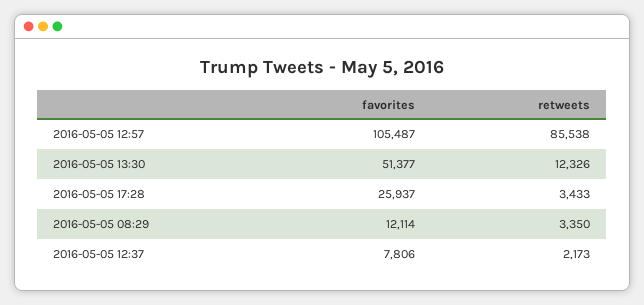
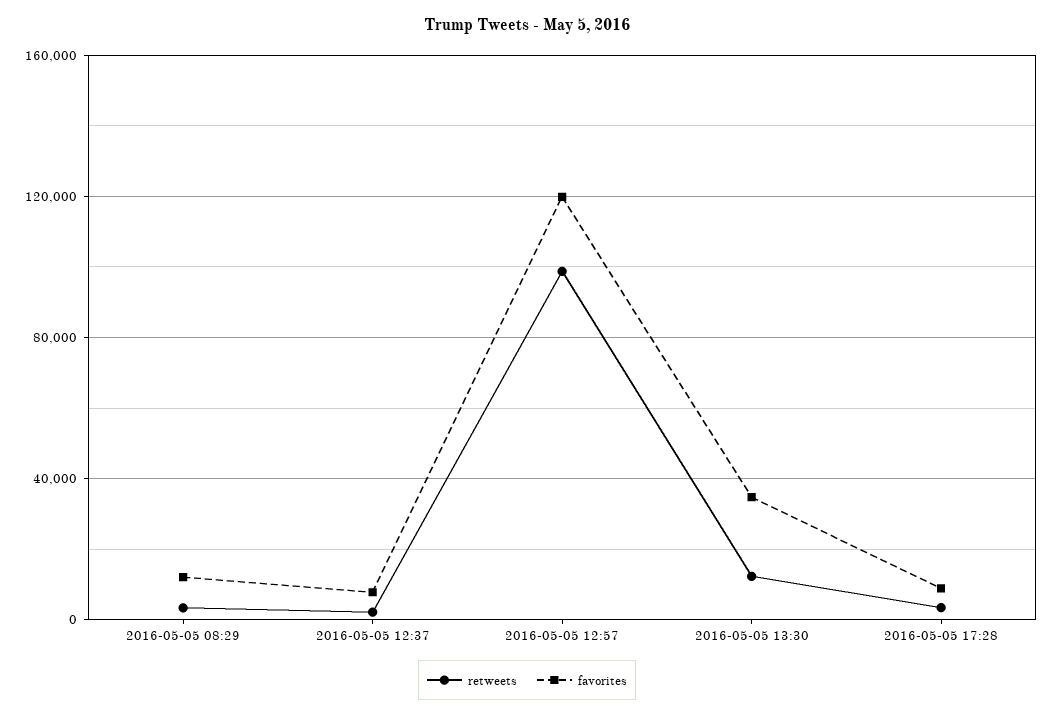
favorites, 2016-05-05 12:57: 105487 -> 120000
retweets, 2016-05-05 12:57: 85538 -> 100000
favorites, 2016-05-05 13:30: 51377 -> 35000
favorites, 2016-05-05 17:28: 25937 -> 10000

